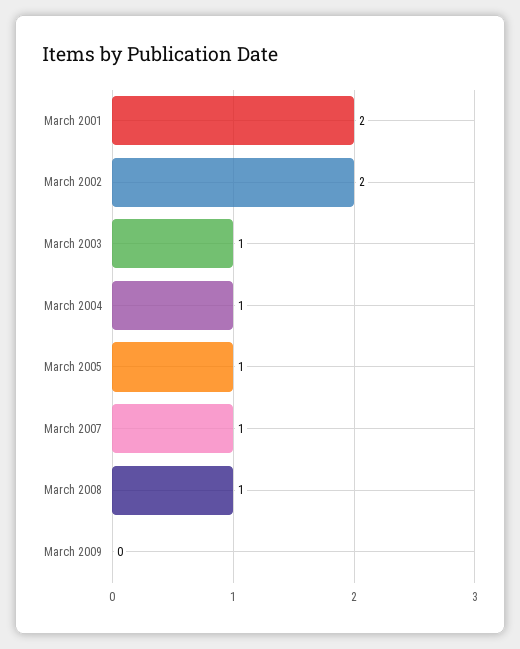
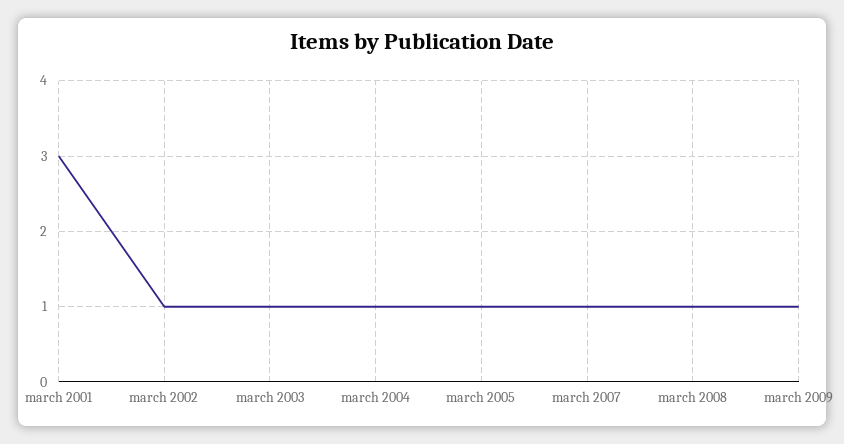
March 2001: 2 -> 3
March 2002: 2 -> 1
March 2009: 0 -> 1

